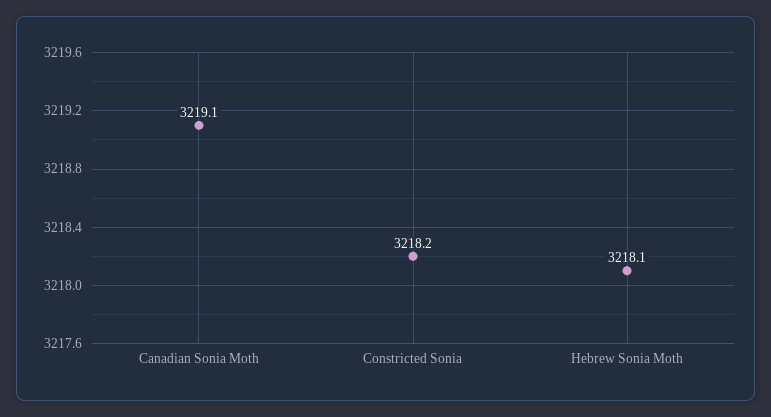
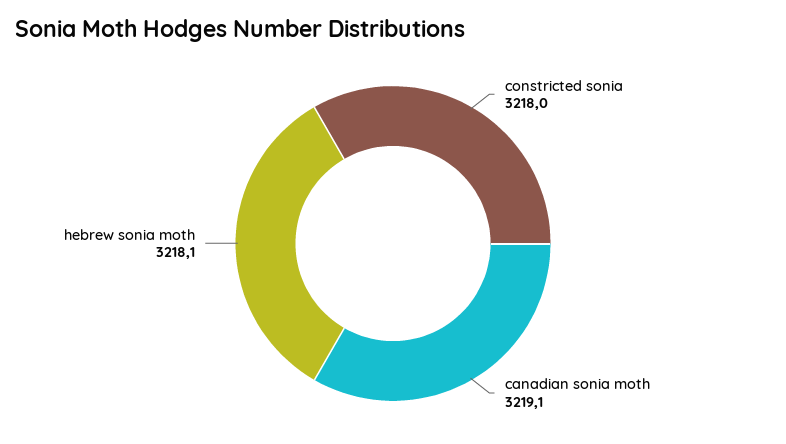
Constricted Sonia: 3218.2 -> 3218

